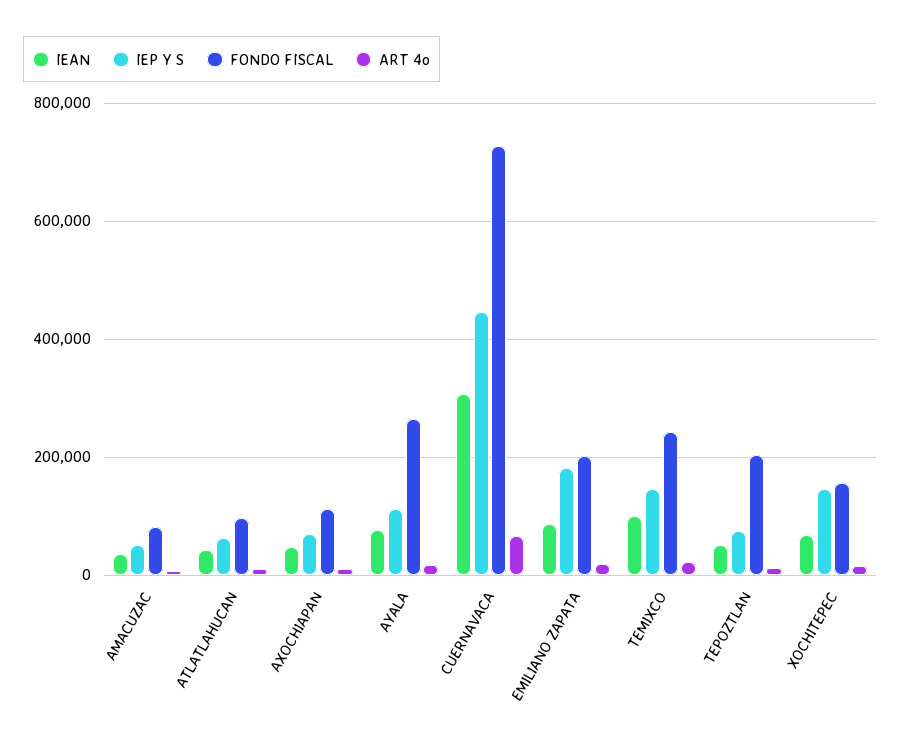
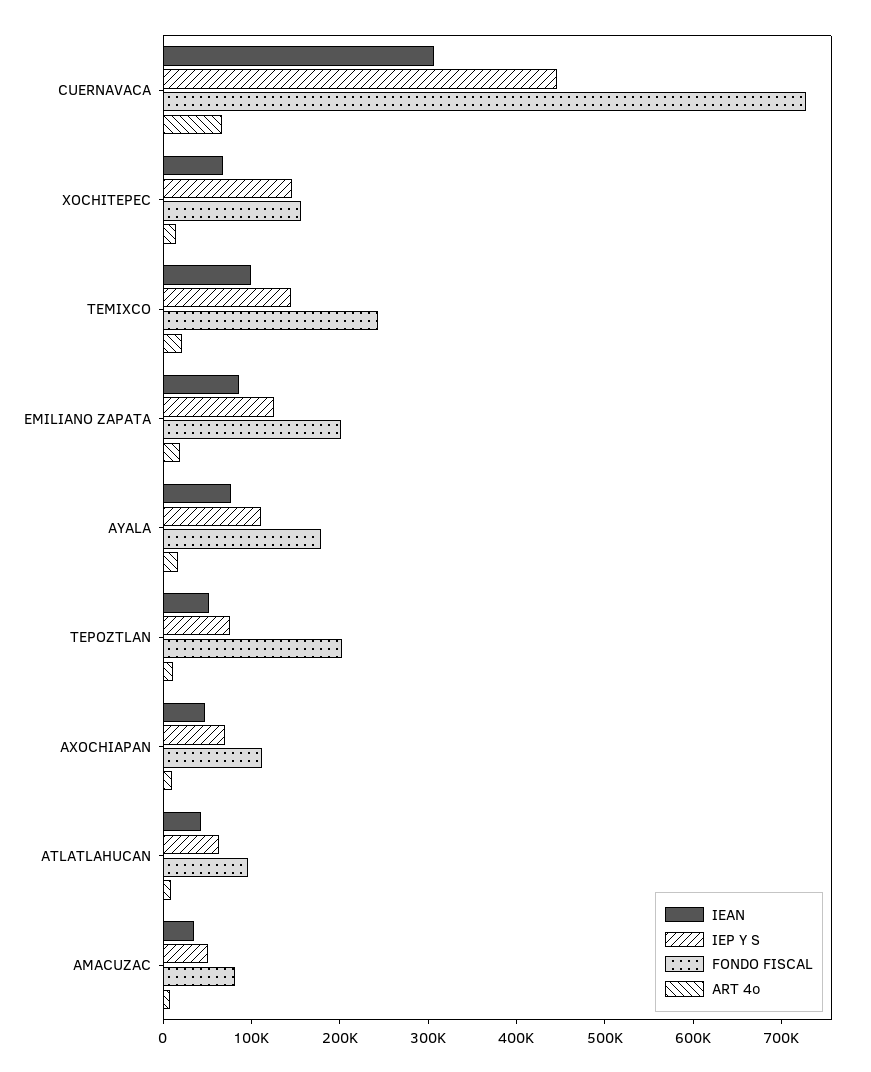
FONDO FISCAL, AYALA: 260000 -> 180000
IEP Y S, EMILIANO ZAPATA: 180000 -> 120000

